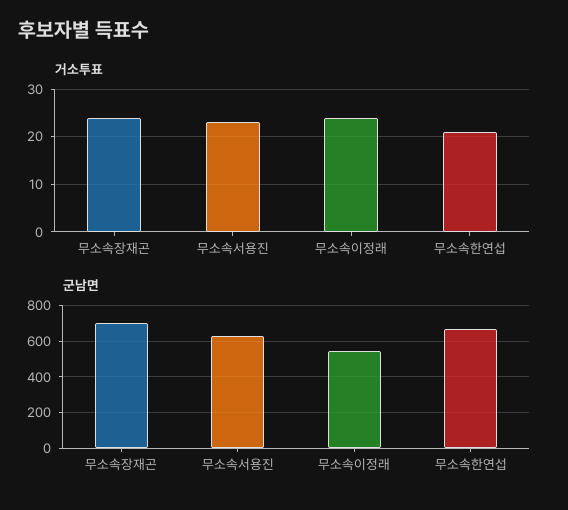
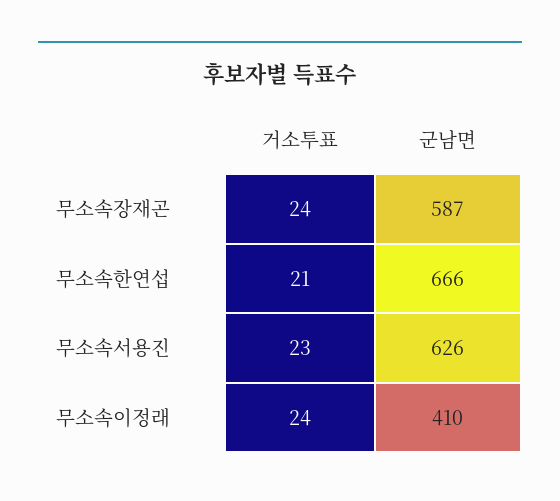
군남면, 무소속장재곤: 700 -> 587
군남면, 무소속이정래: 550 -> 410

